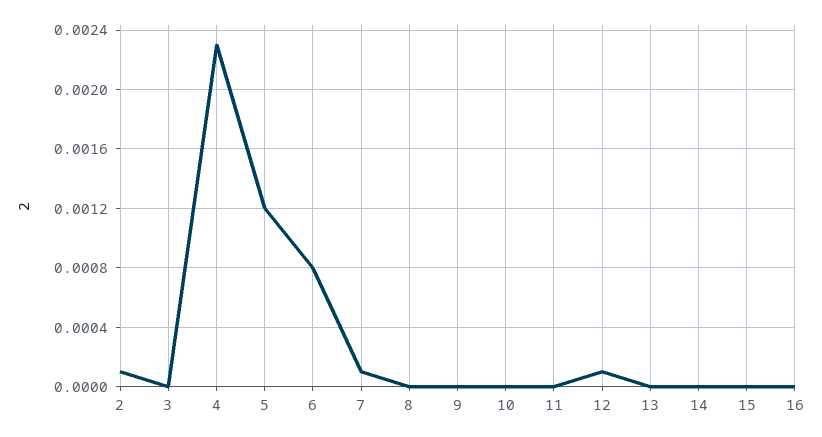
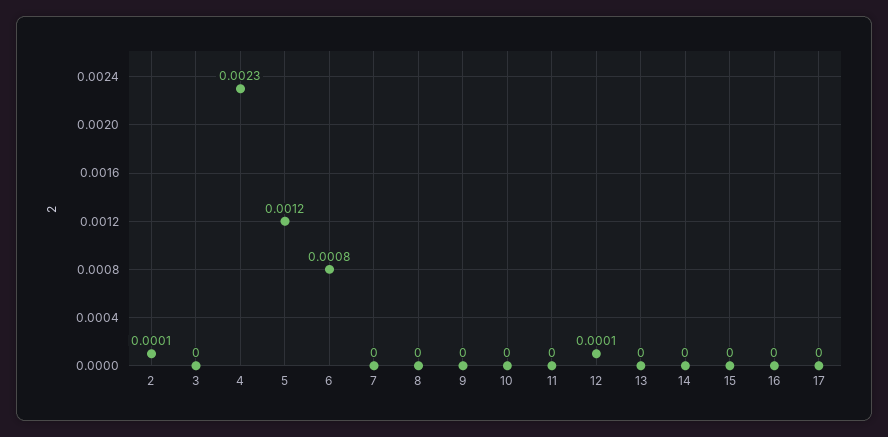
7: 0.0001 -> 0
17: none -> 0

